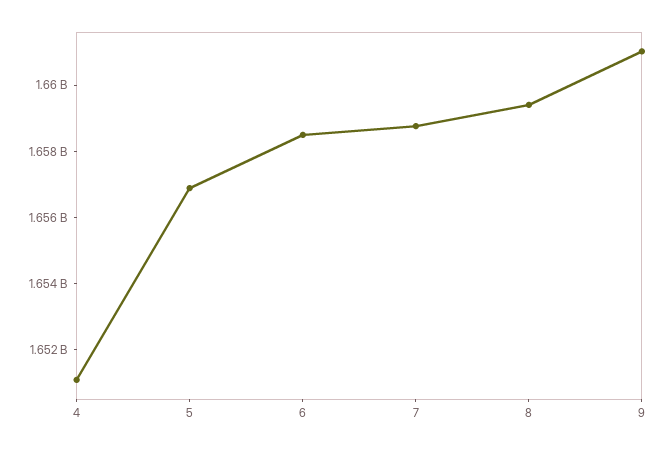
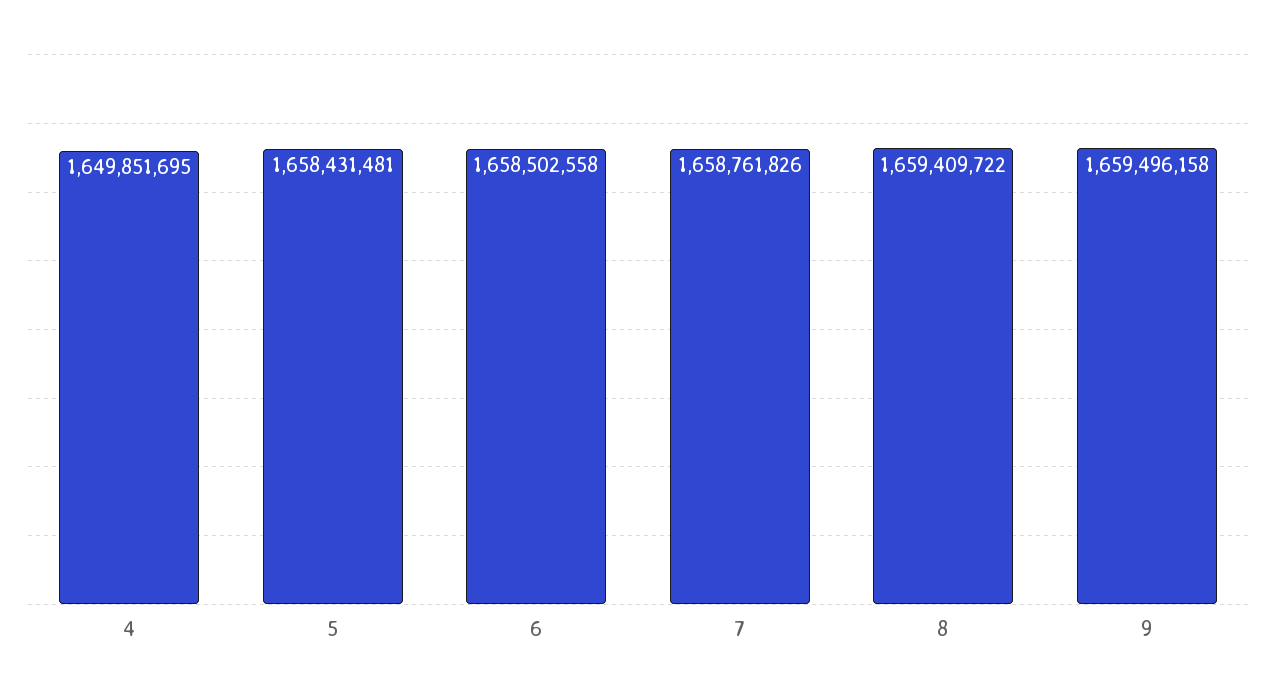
4: 1651000000 -> 1649851695
5: 1657000000 -> 1658431481
9: 1661000000 -> 1659496158

